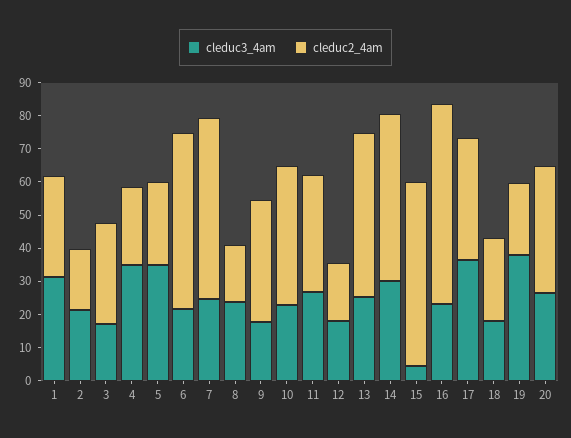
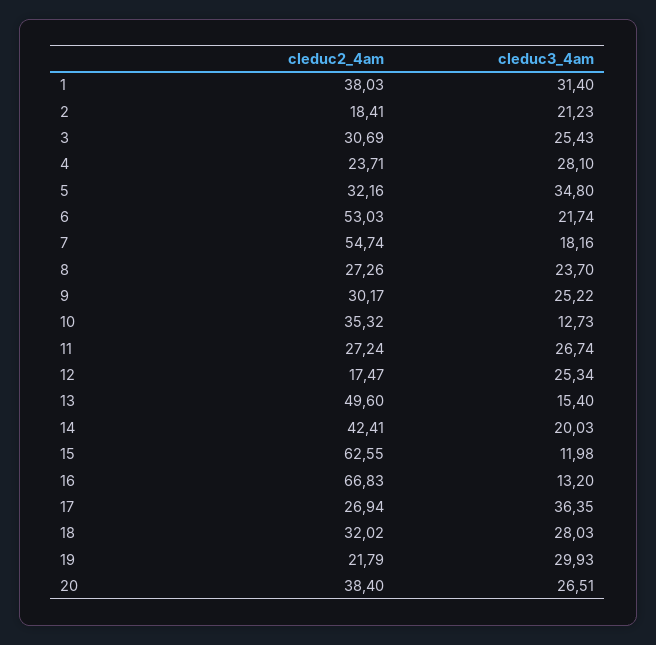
cleduc2_4am, 1: 30 -> 38.03
cleduc3_4am, 3: 17.5 -> 25.43
cleduc3_4am, 4: 35 -> 28.1
cleduc2_4am, 5: 25 -> 32.16
cleduc3_4am, 7: 25 -> 18.16
cleduc2_4am, 8: 17.5 -> 27.26
cleduc3_4am, 9: 17.5 -> 25.22
cleduc2_4am, 9: 37.5 -> 30.17
cleduc3_4am, 10: 22.5 -> 12.73
cleduc2_4am, 10: 42.5 -> 35.32
cleduc2_4am, 11: 35 -> 27.24
cleduc3_4am, 12: 17.5 -> 25.34
cleduc3_4am, 13: 25 -> 15.4
cleduc3_4am, 14: 30 -> 20.03
cleduc2_4am, 14: 50 -> 42.41
cleduc3_4am, 15: 5 -> 11.98
cleduc2_4am, 15: 55 -> 62.55
cleduc3_4am, 16: 22.5 -> 13.2
cleduc2_4am, 16: 60 -> 66.83
cleduc2_4am, 17: 37.5 -> 26.94
cleduc3_4am, 18: 17.5 -> 28.03
cleduc2_4am, 18: 25 -> 32.02
cleduc3_4am, 19: 37.5 -> 29.93

